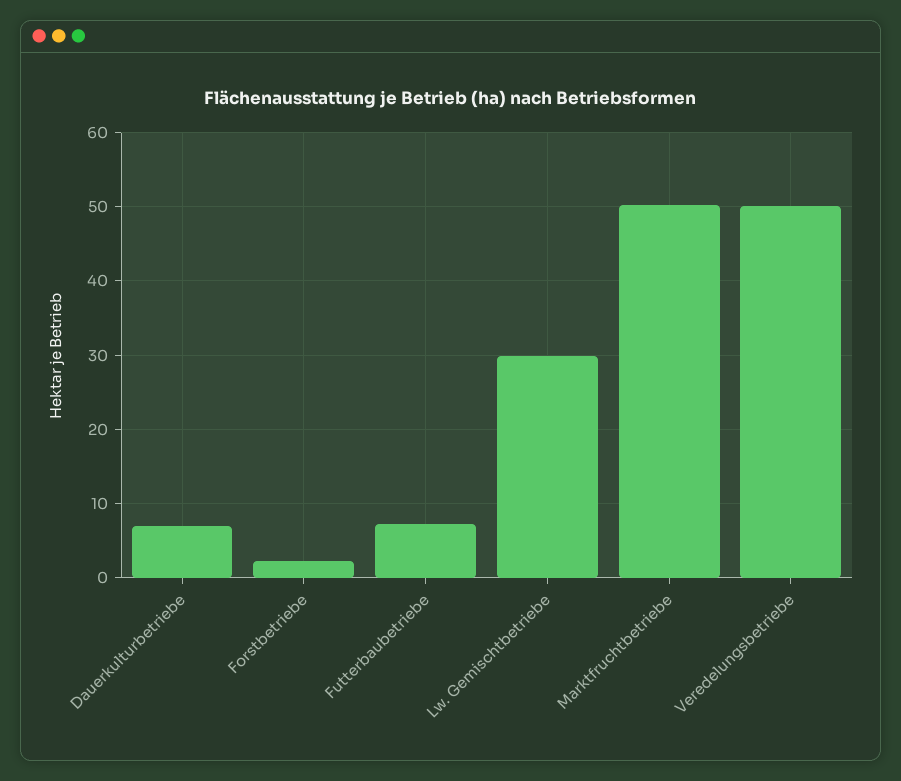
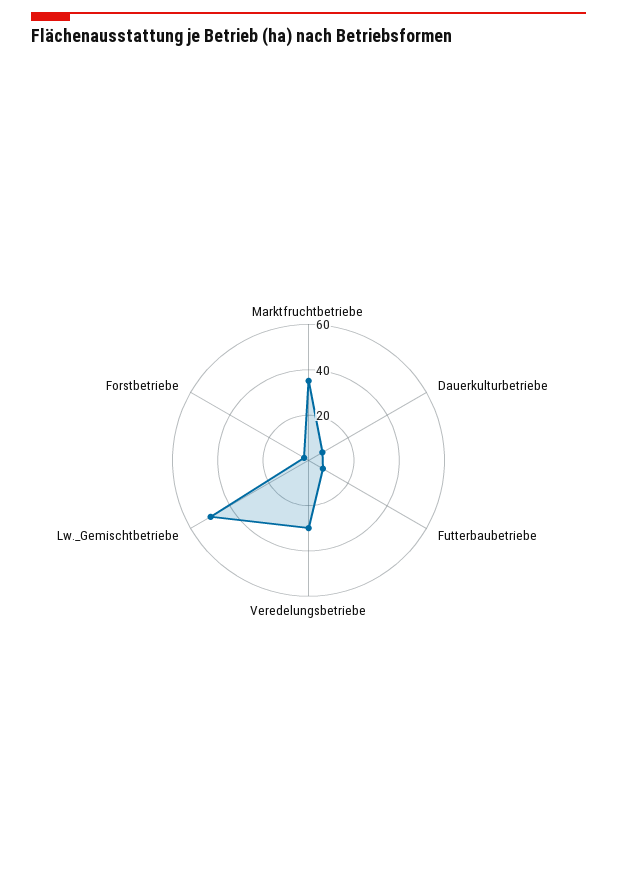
Lw. Gemischtbetriebe: 30 -> 50
Marktfruchtbetriebe: 50 -> 35
Veredelungsbetriebe: 50 -> 30

